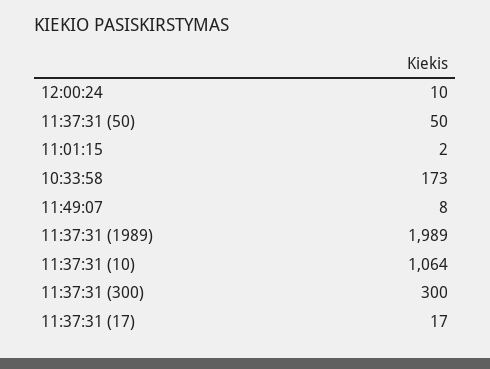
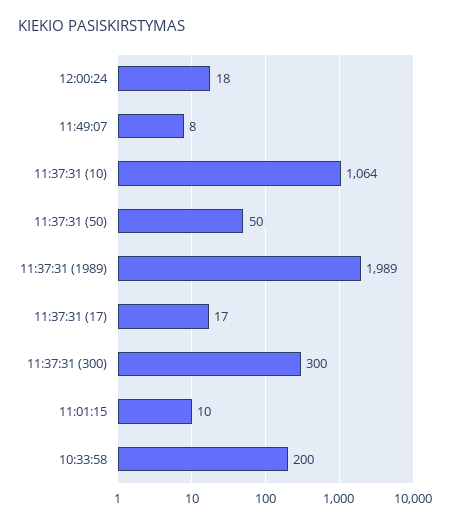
12:00:24: 10 -> 18
11:01:15: 2 -> 10
10:33:58: 173 -> 200

